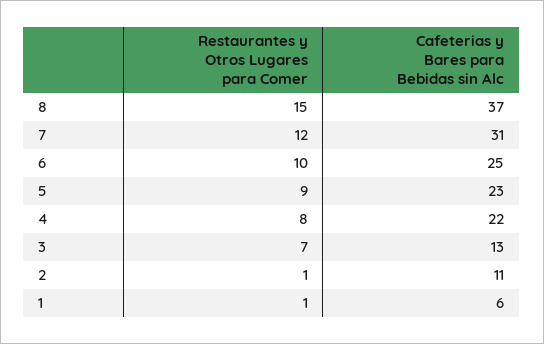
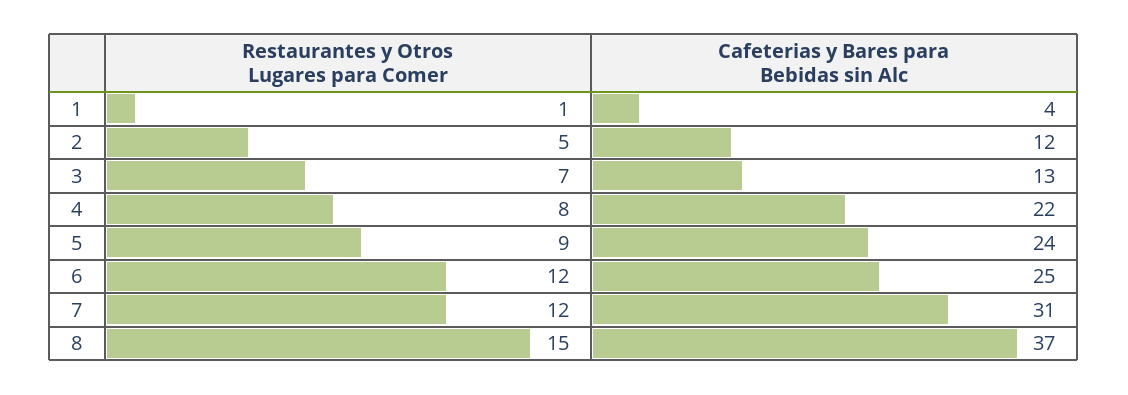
Restaurantes y Otros Lugares para Comer, 6: 10 -> 12
Cafeterias y Bares para Bebidas sin Alc, 5: 23 -> 24
Restaurantes y Otros Lugares para Comer, 2: 1 -> 5
Cafeterias y Bares para Bebidas sin Alc, 2: 11 -> 12
Cafeterias y Bares para Bebidas sin Alc, 1: 6 -> 4

